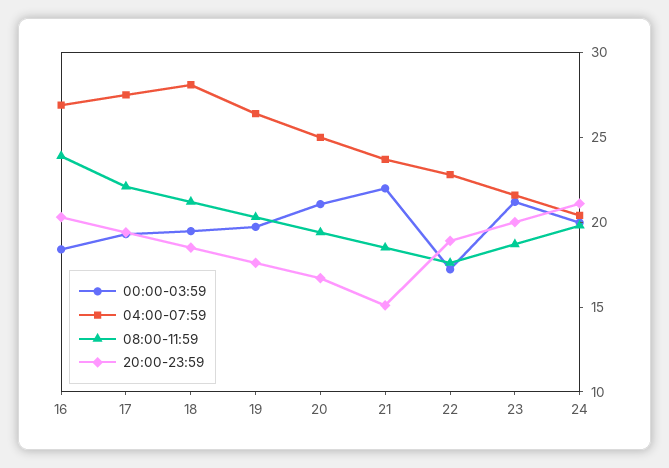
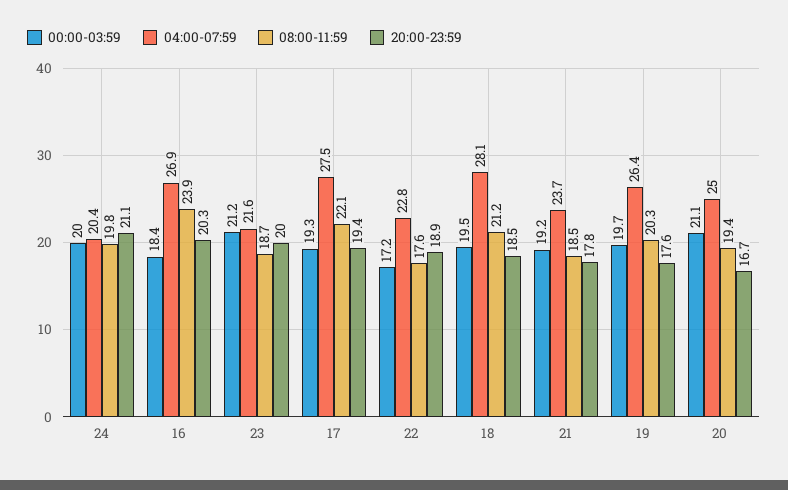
00:00-03:59, 21: 22 -> 19.2
20:00-23:59, 21: 15 -> 17.8

